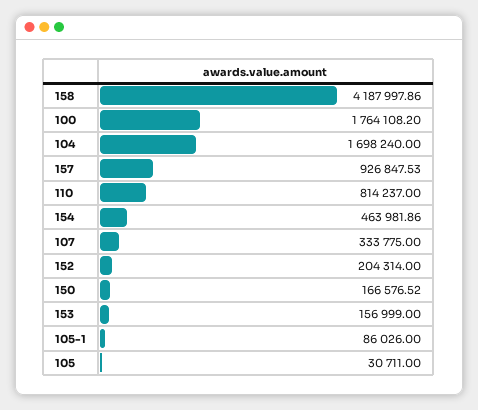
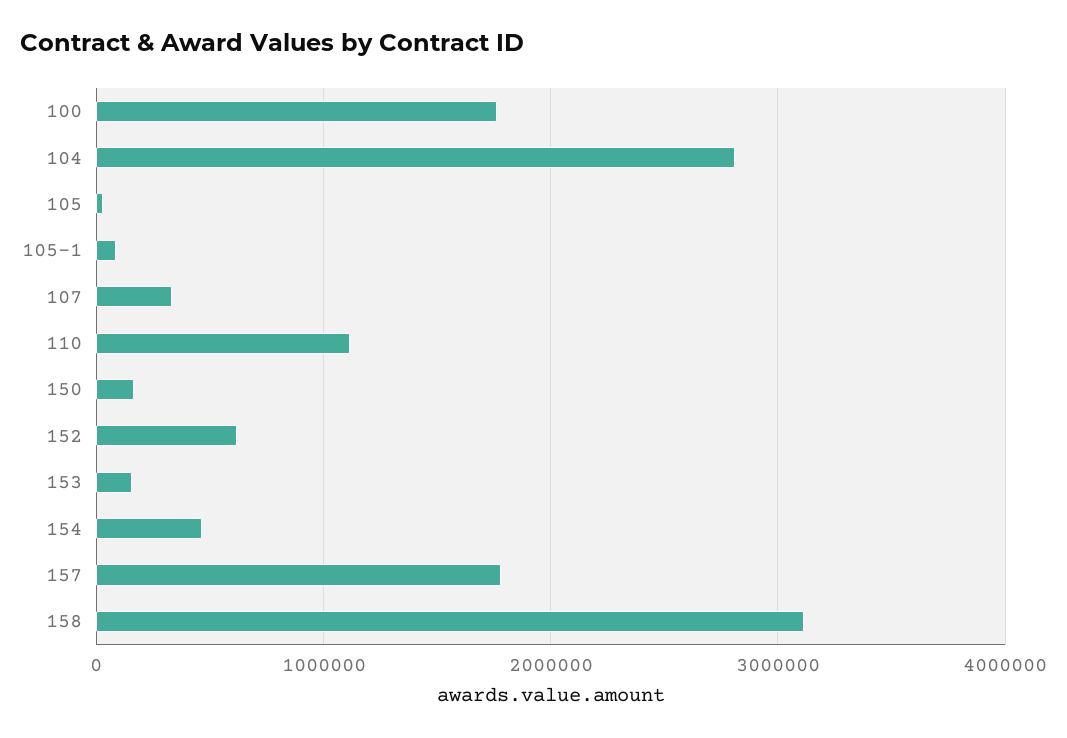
158: 4187997.86 -> 3100000
104: 1698240 -> 2800000
157: 926847.53 -> 1800000
110: 814237 -> 1100000
152: 204314 -> 600000

